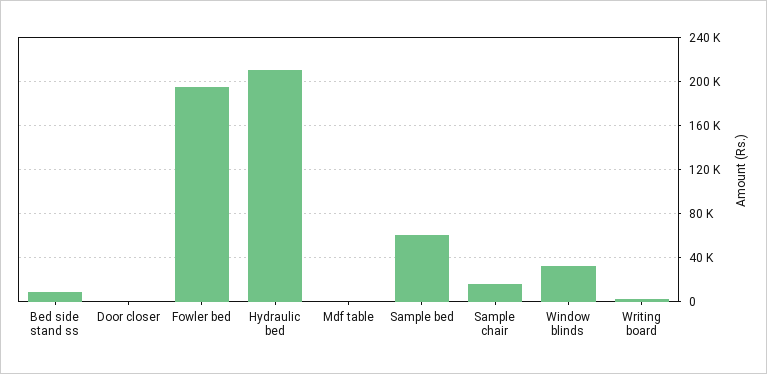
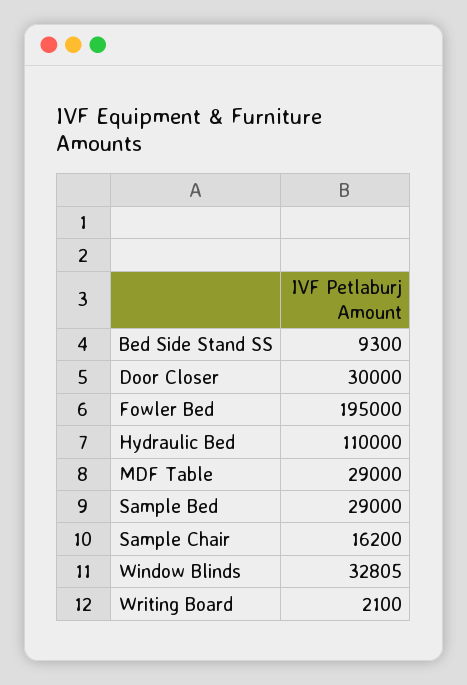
Door closer: 0 -> 30000
Hydraulic bed: 210000 -> 110000
Mdf table: 0 -> 29000
Sample bed: 60000 -> 29000

